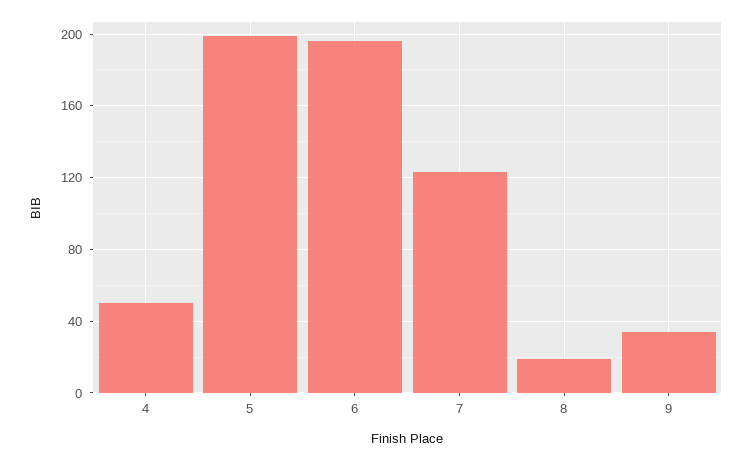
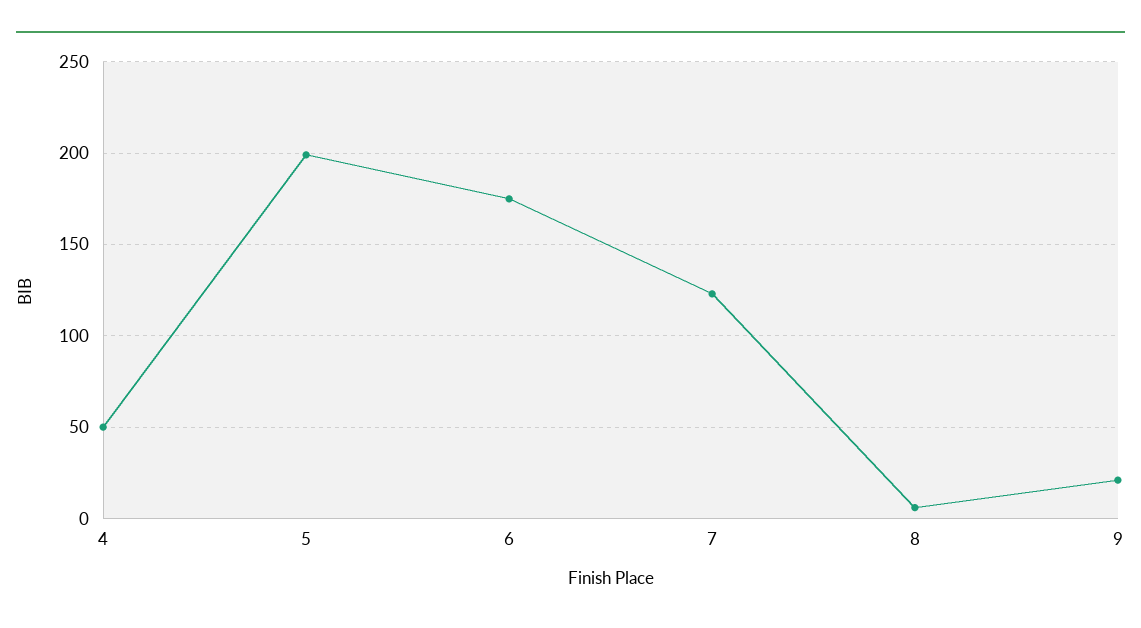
6: 195 -> 175
8: 20 -> 5
9: 35 -> 20

